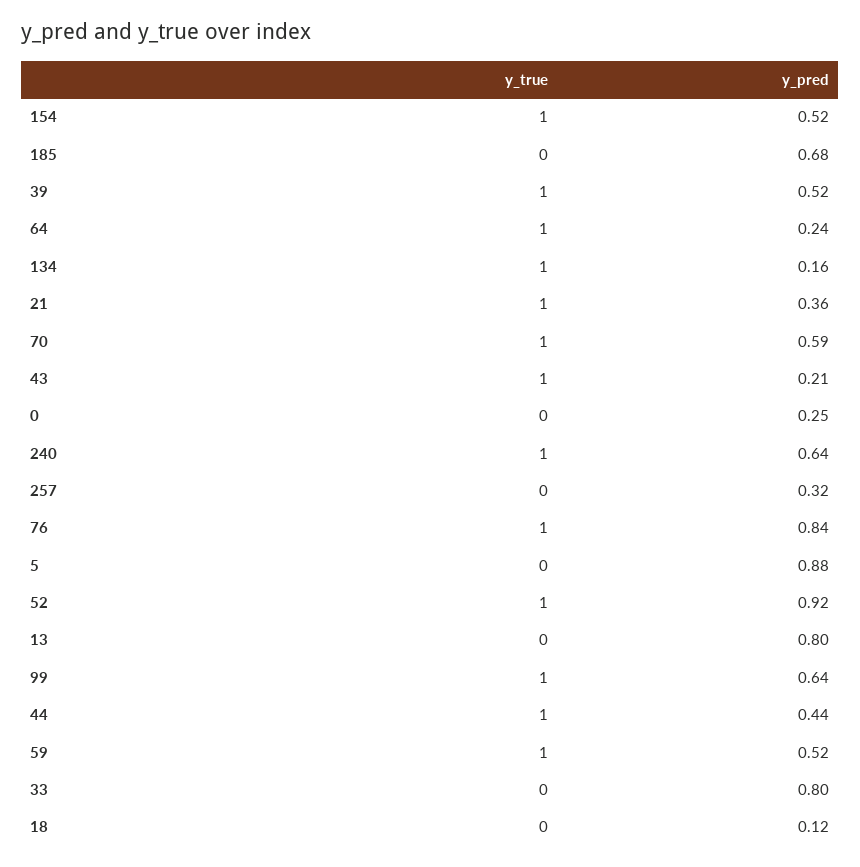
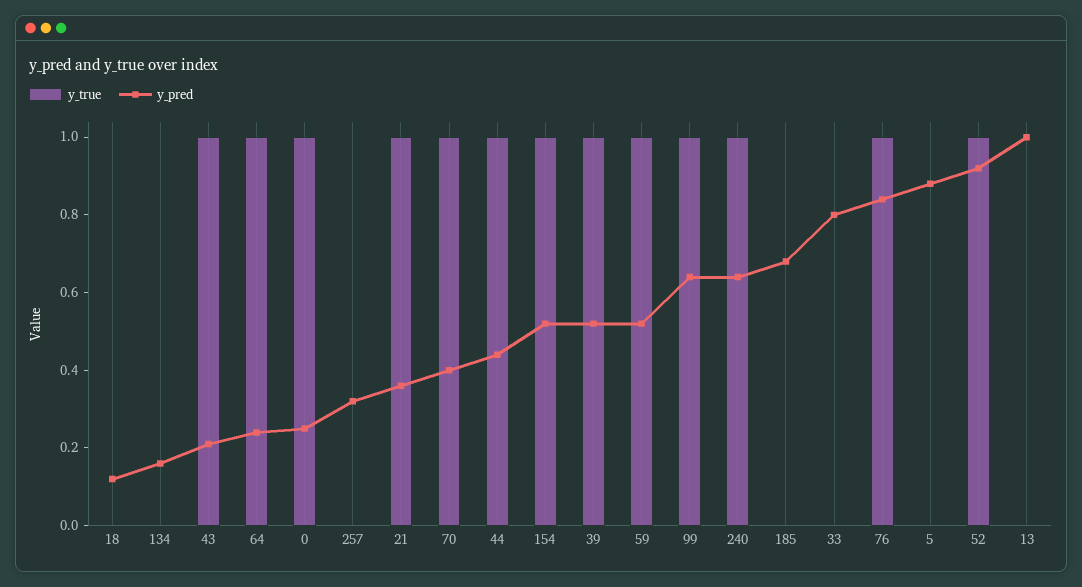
y_true, 134: 1 -> 0
y_pred, 70: 0.59 -> 0.4
y_true, 0: 0 -> 1
y_pred, 13: 0.8 -> 1

